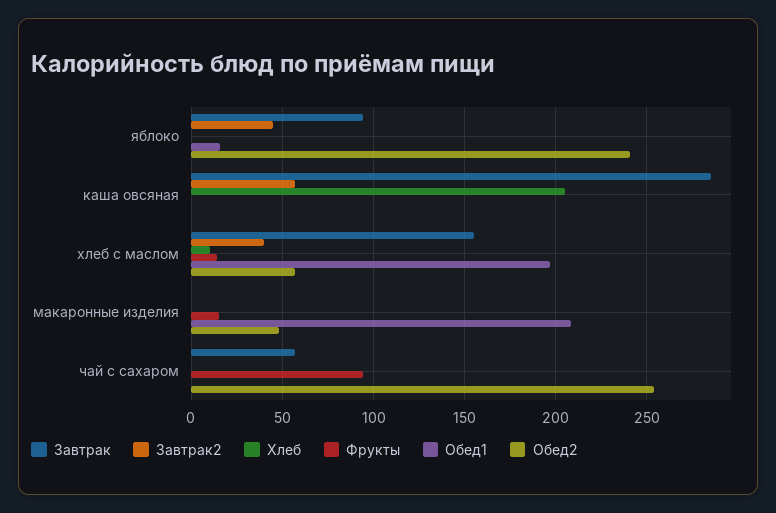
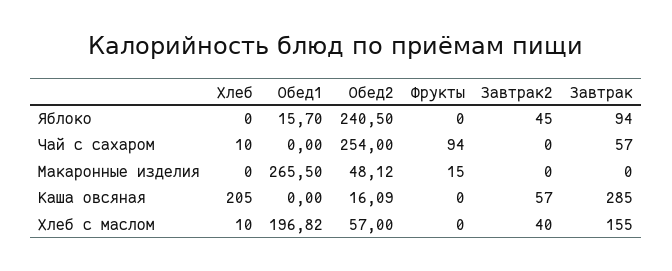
Обед2, каша овсяная: 0 -> 16.09
Фрукты, хлеб с маслом: 15 -> 0
Обед1, макаронные изделия: 210 -> 265.5
Хлеб, чай с сахаром: 0 -> 10

